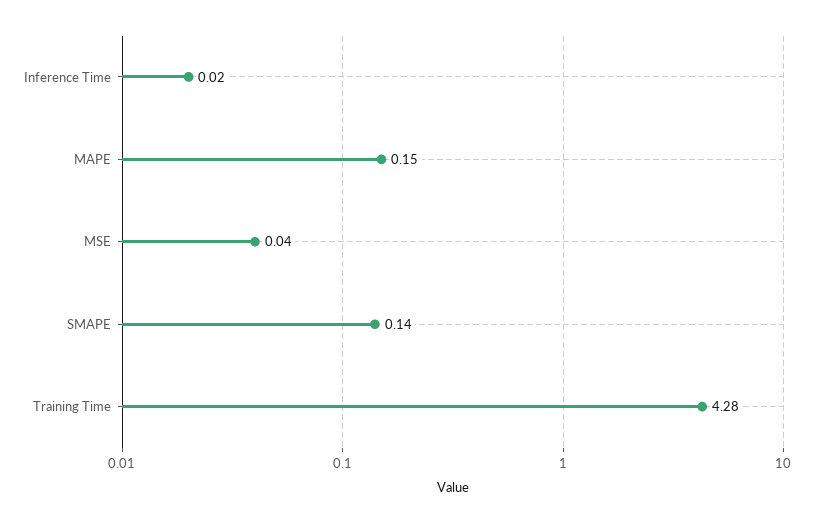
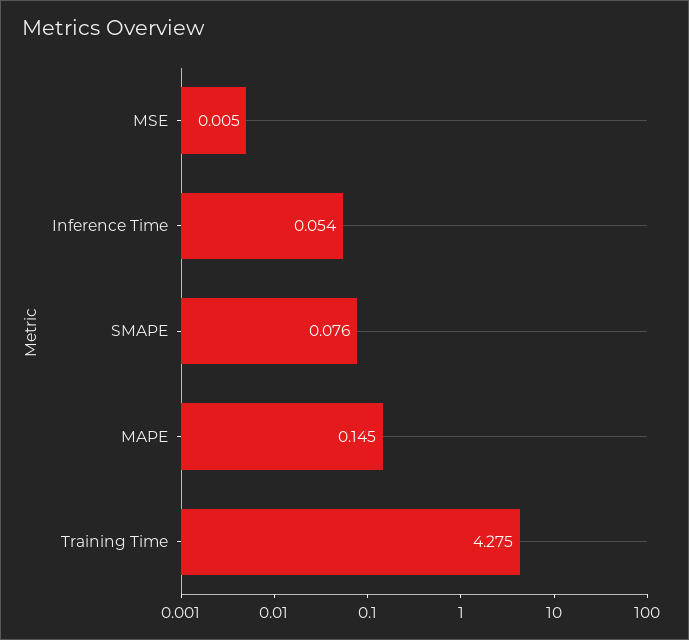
Inference Time: 0.02 -> 0.054
MSE: 0.04 -> 0.005
SMAPE: 0.14 -> 0.076

